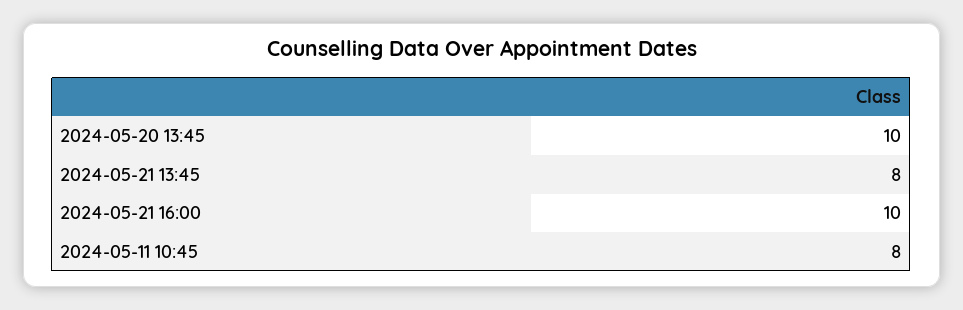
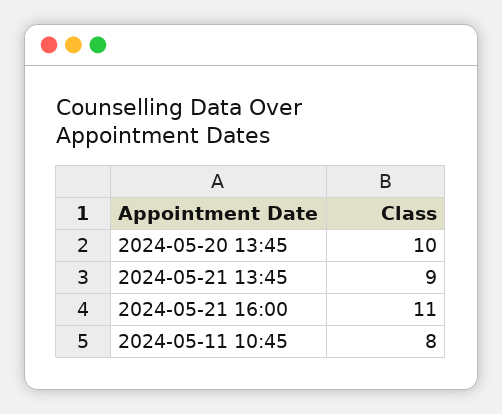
2024-05-21 13:45: 8 -> 9
2024-05-21 16:00: 10 -> 11

